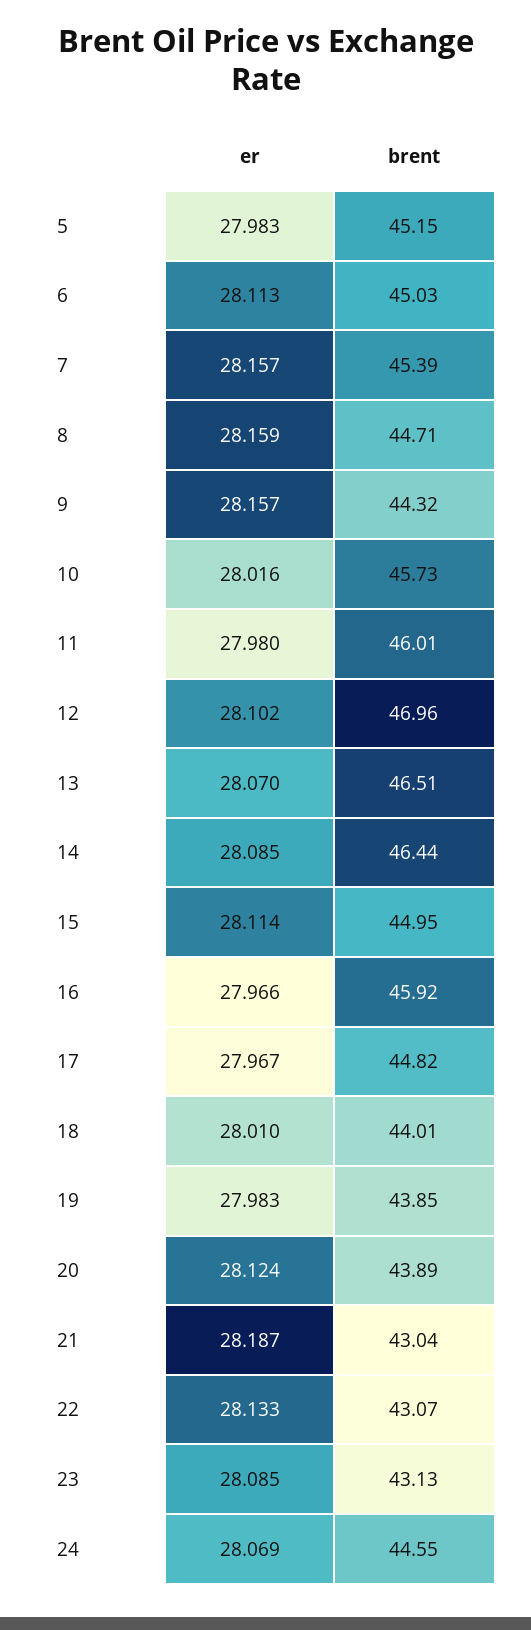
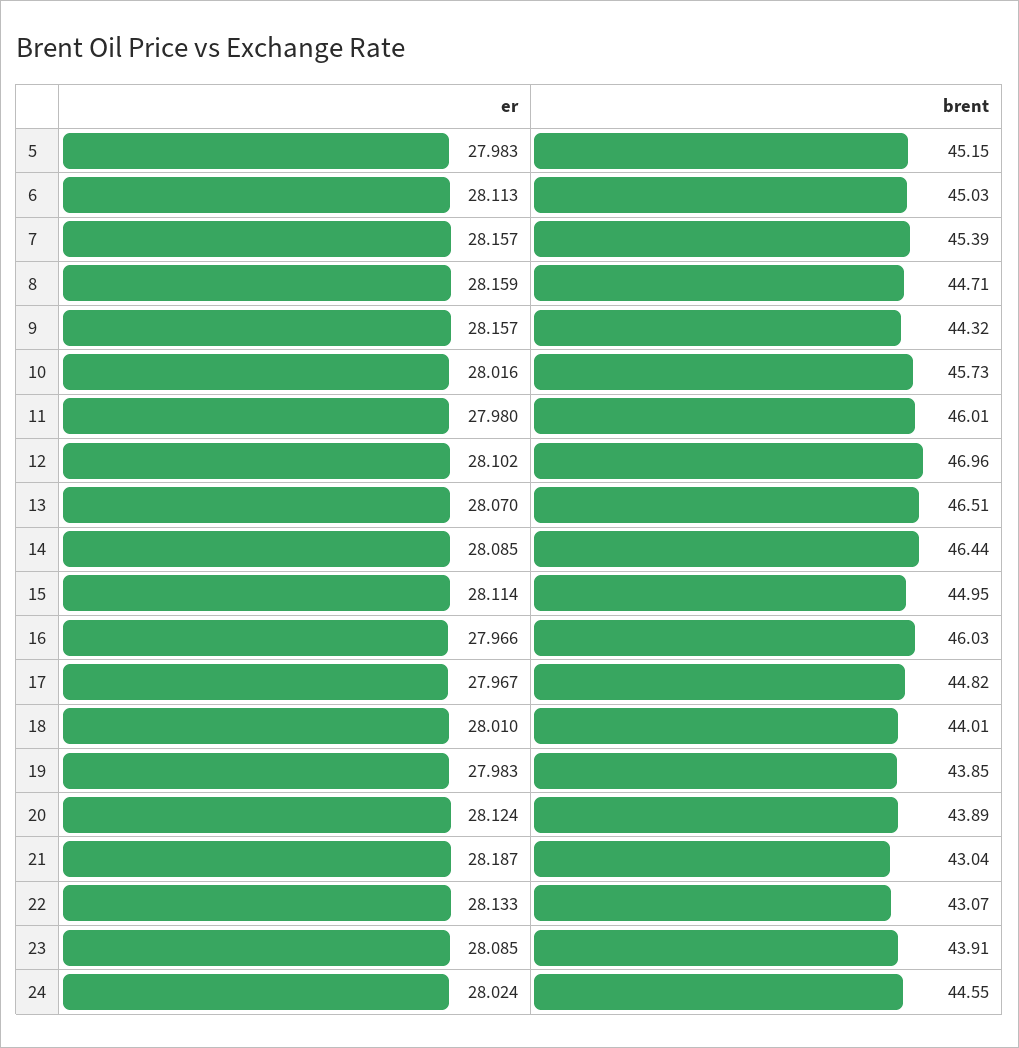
brent, 16: 45.92 -> 46.03
brent, 23: 43.13 -> 43.91
er, 24: 28.069 -> 28.024

